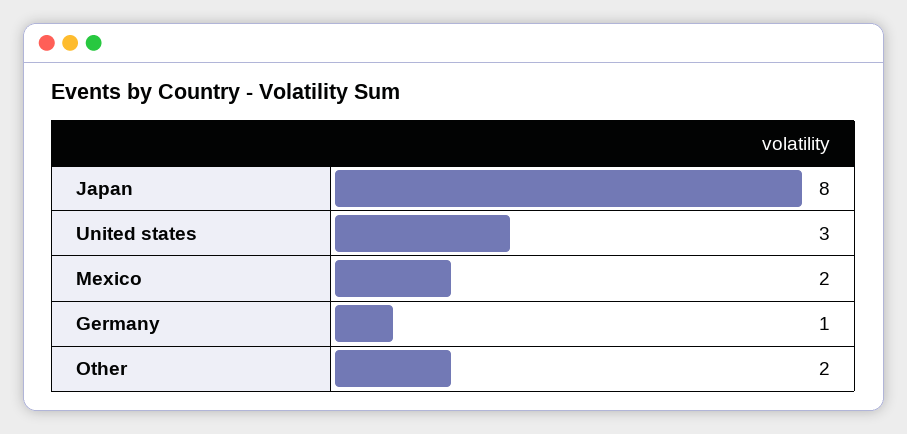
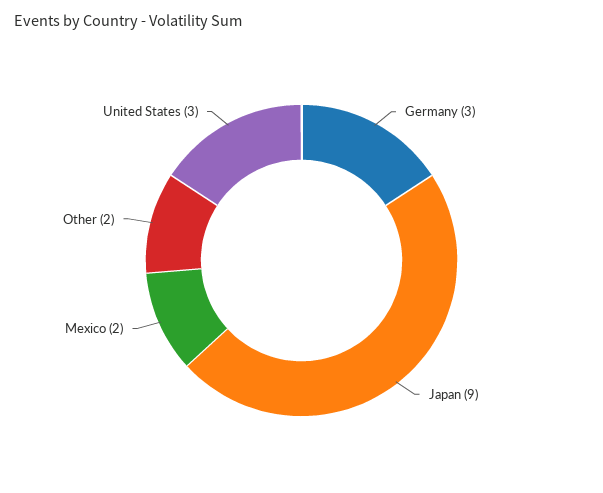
Japan: 8 -> 9
Germany: 1 -> 3

